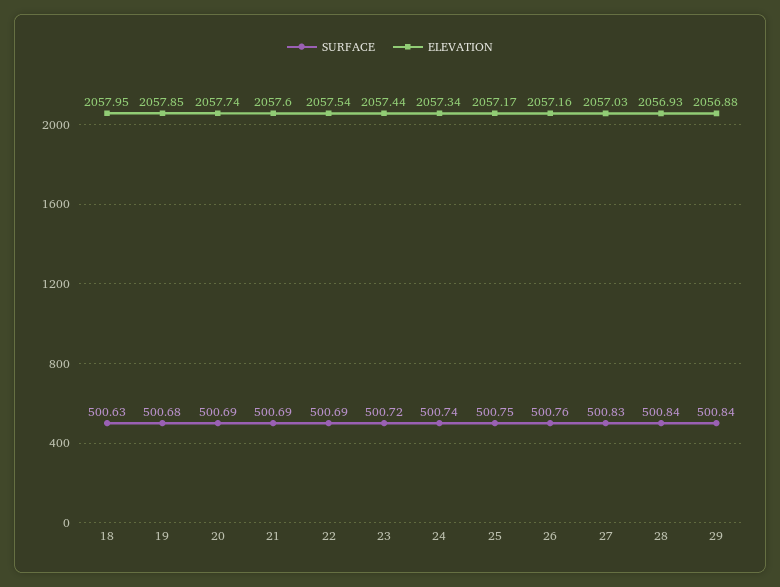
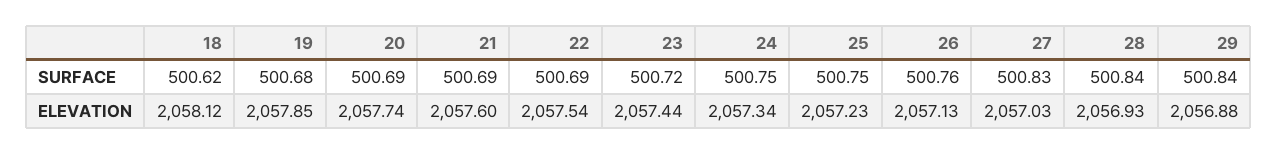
SURFACE, 18: 500.63 -> 500.62
ELEVATION, 18: 2057.95 -> 2058.12
SURFACE, 24: 500.74 -> 500.75
ELEVATION, 25: 2057.17 -> 2057.23
ELEVATION, 26: 2057.16 -> 2057.13

